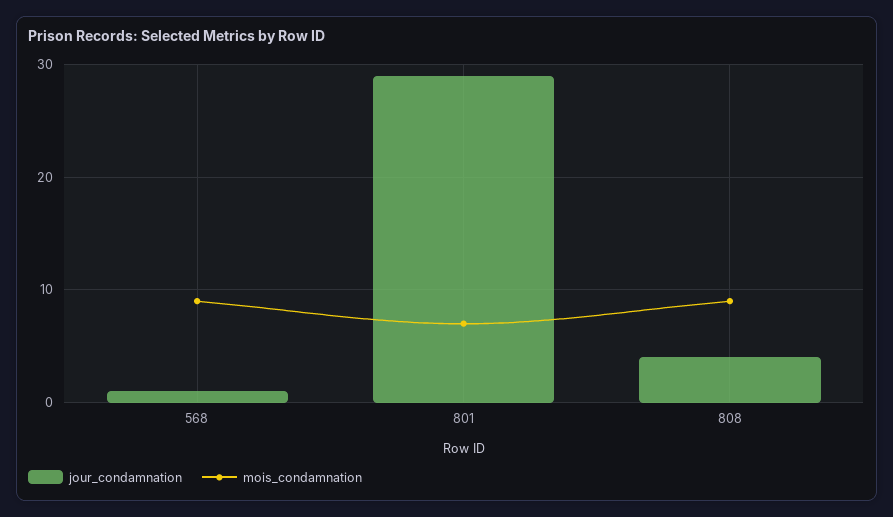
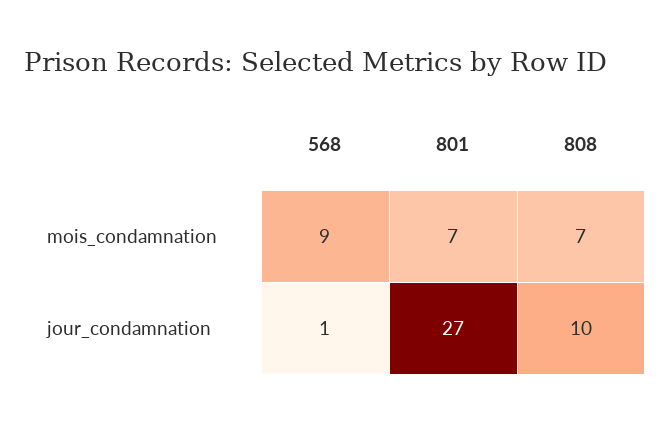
jour_condamnation, 801: 29 -> 27
jour_condamnation, 808: 4 -> 10
mois_condamnation, 808: 9 -> 7

